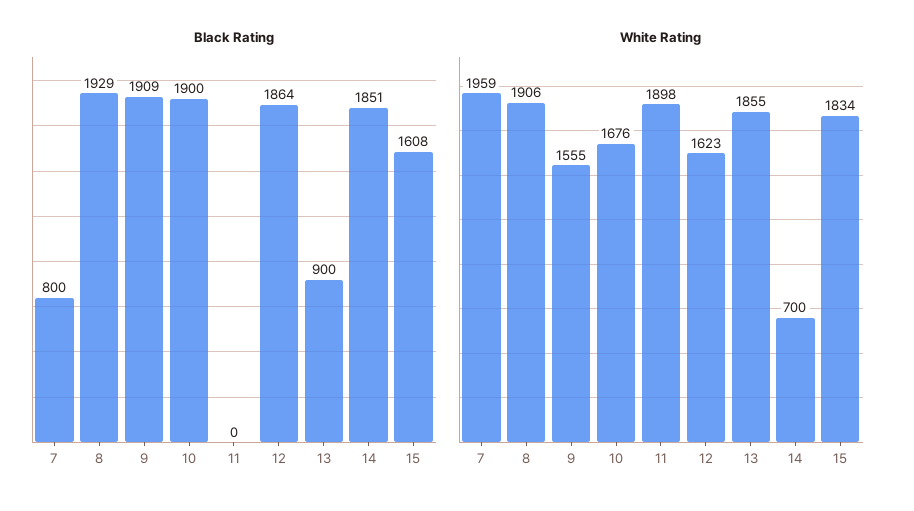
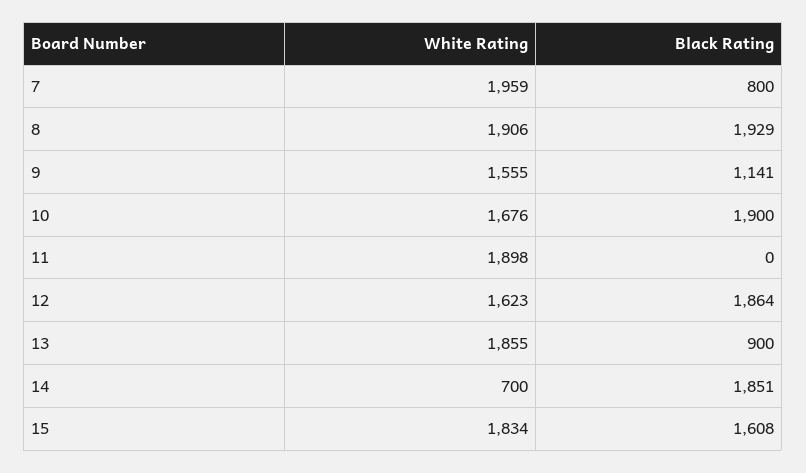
Black Rating, 9: 1909 -> 1141

